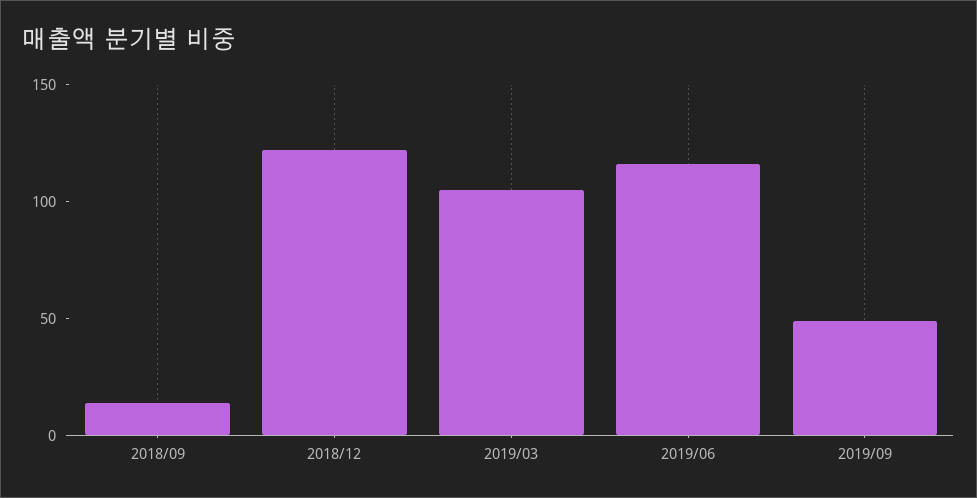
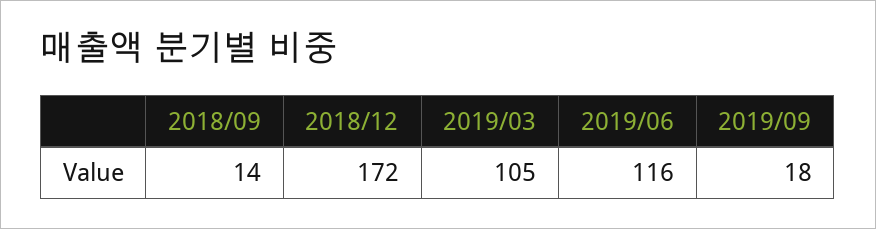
2018/12: 120 -> 172
2019/09: 50 -> 18

